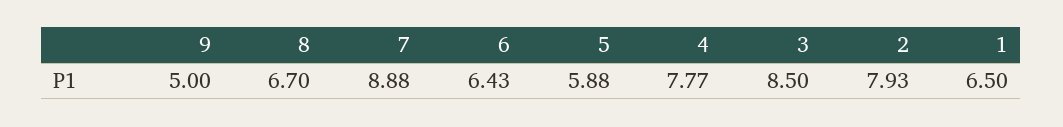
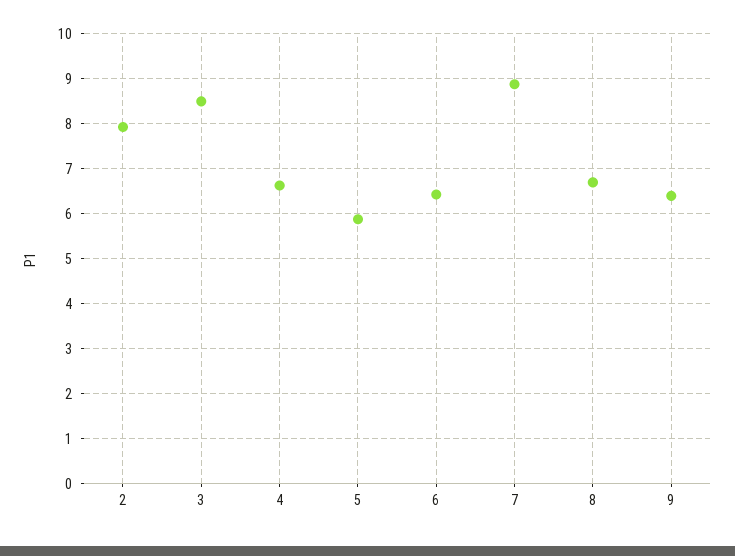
9: 5 -> 6.4
4: 7.77 -> 6.6
1: 6.5 -> none

